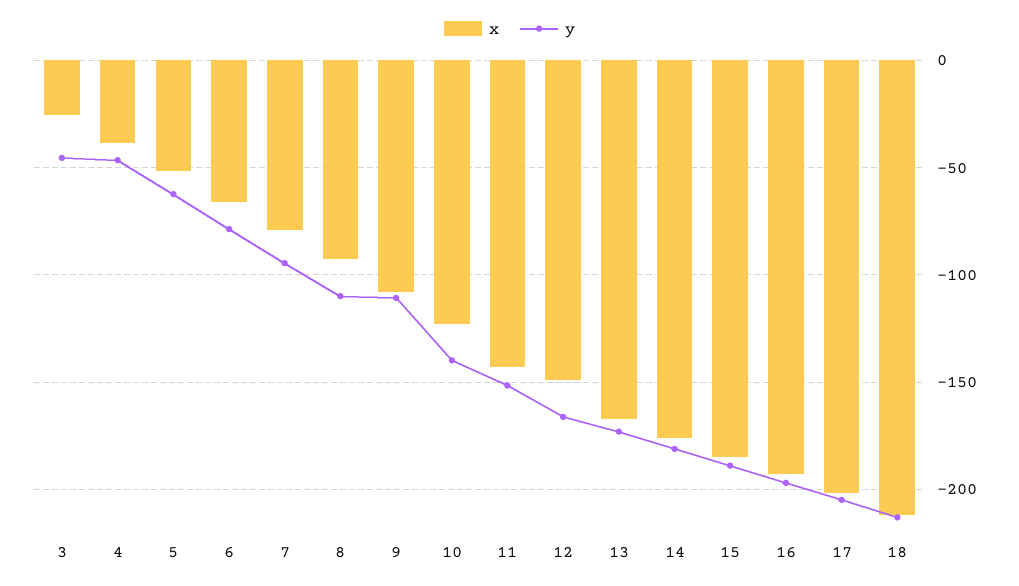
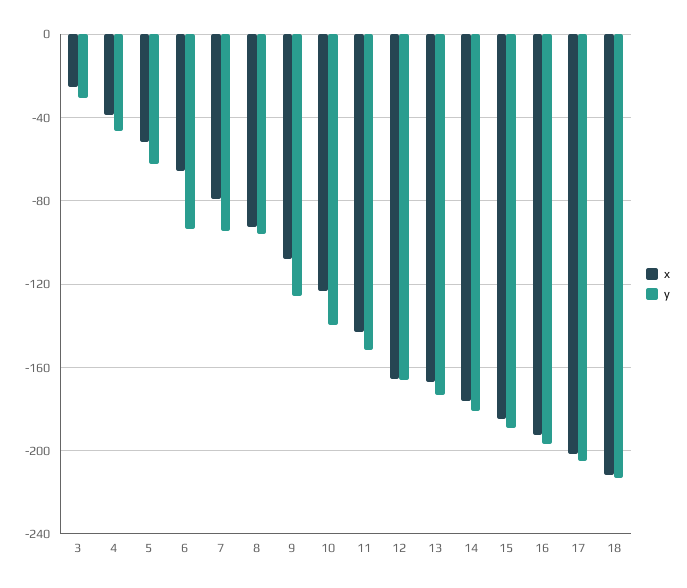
y, 3: -45 -> -30
y, 6: -80 -> -95
y, 8: -110 -> -95
y, 9: -110 -> -125
x, 12: -150 -> -165

